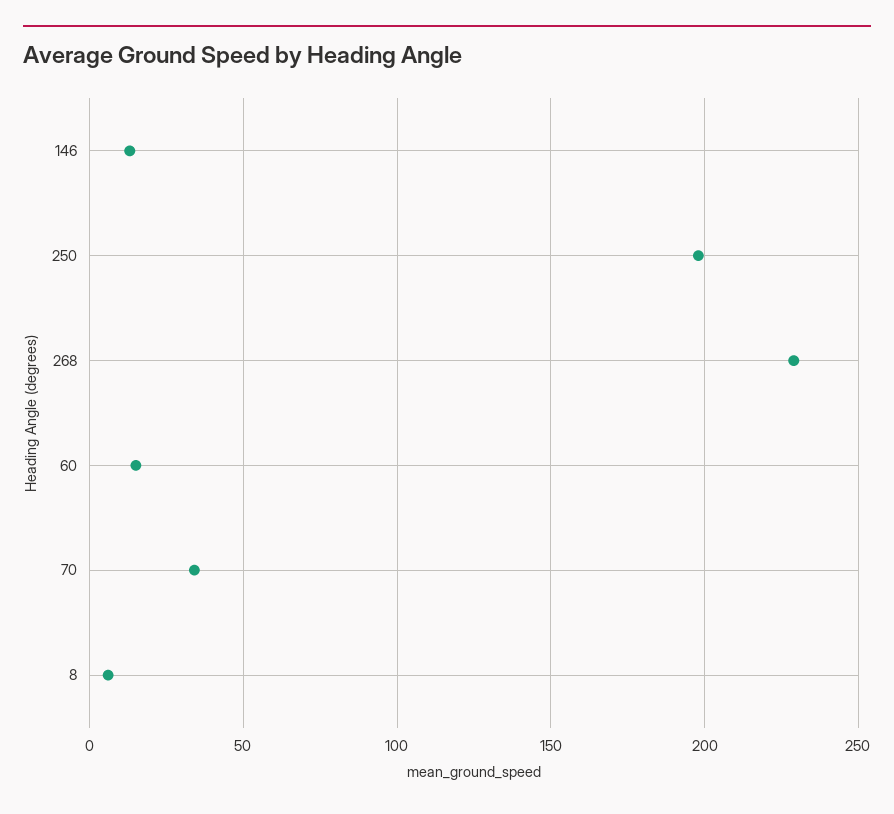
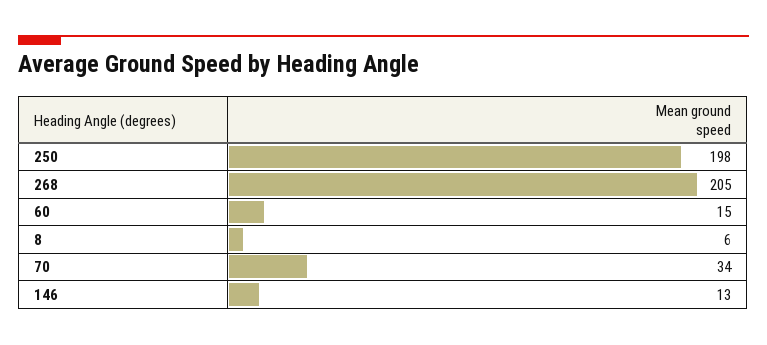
268: 230 -> 205

